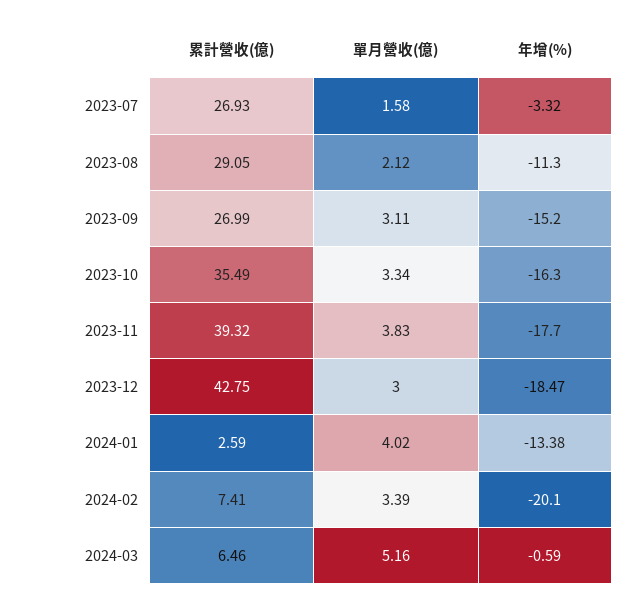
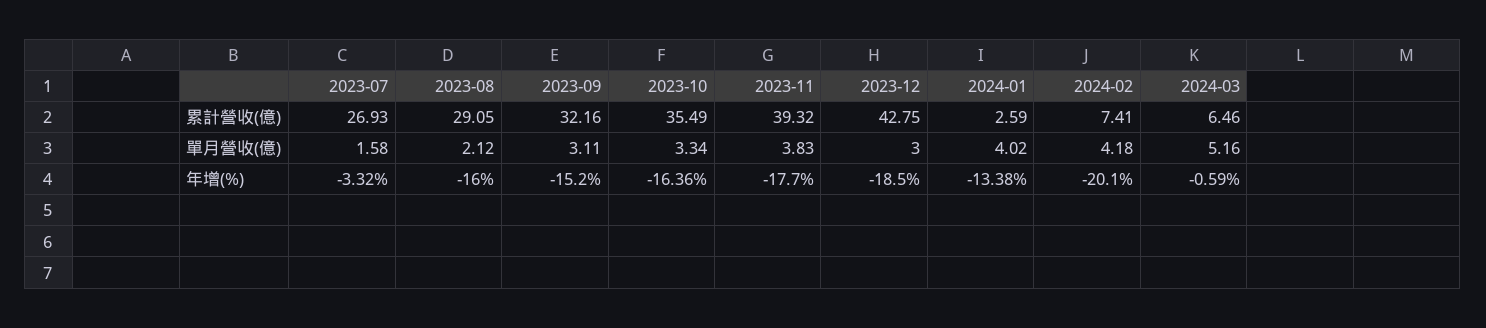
年增(%), 2023-08: -11.3 -> -16
累計營收(億), 2023-09: 26.99 -> 32.16
年增(%), 2023-10: -16.3 -> -16.36
年增(%), 2023-12: -18.47 -> -18.5
單月營收(億), 2024-02: 3.39 -> 4.18

